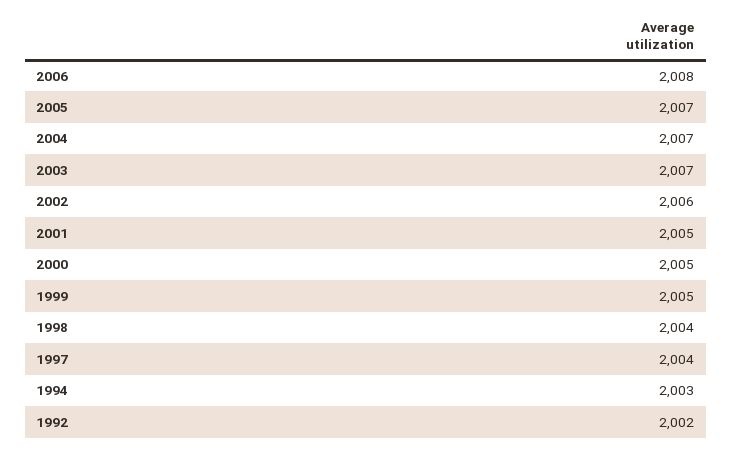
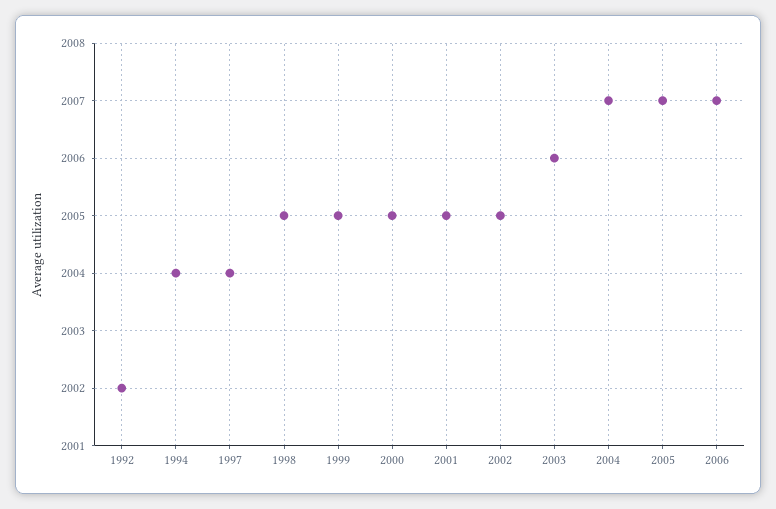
2006: 2008 -> 2007
2003: 2007 -> 2006
2002: 2006 -> 2005
1998: 2004 -> 2005
1994: 2003 -> 2004

